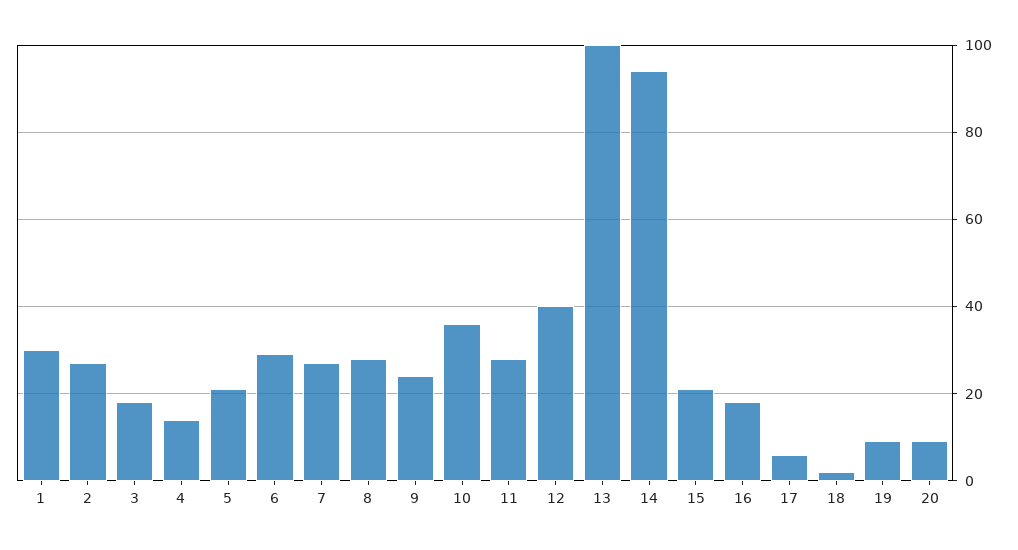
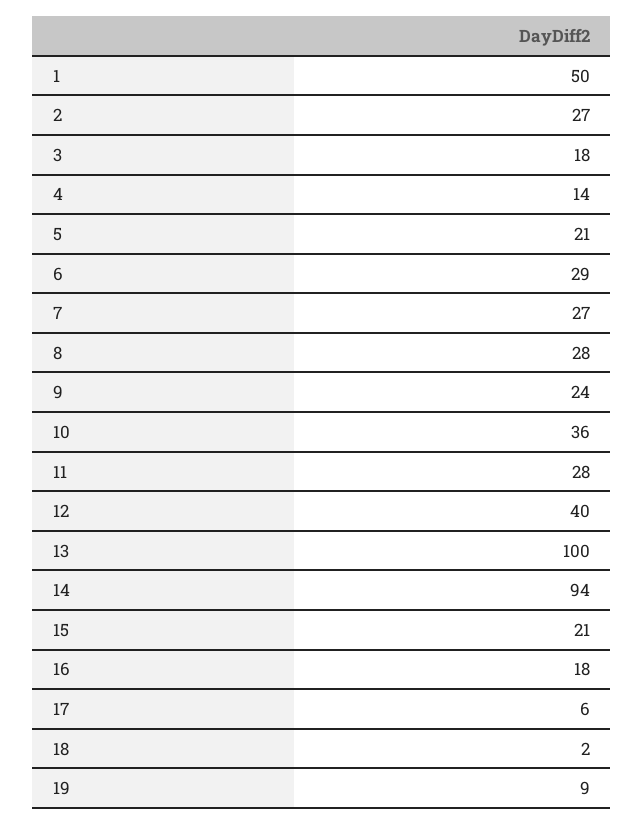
1: 30 -> 50
20: 10 -> none

